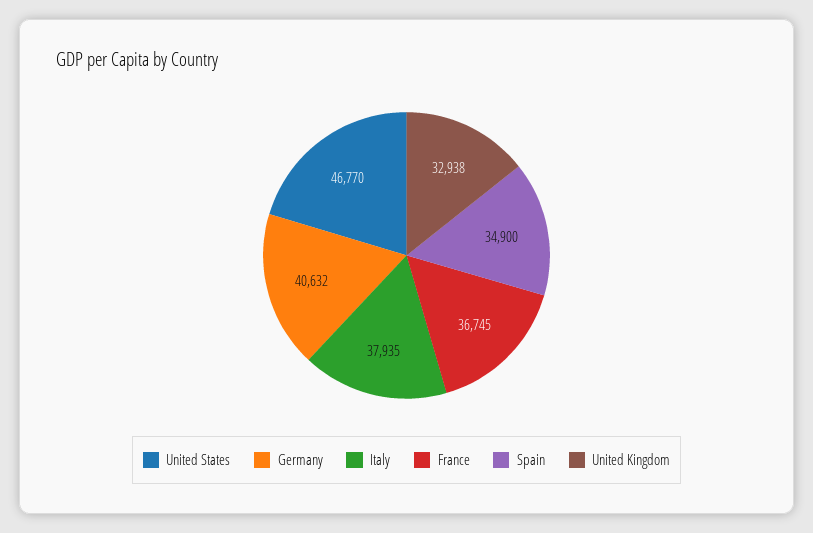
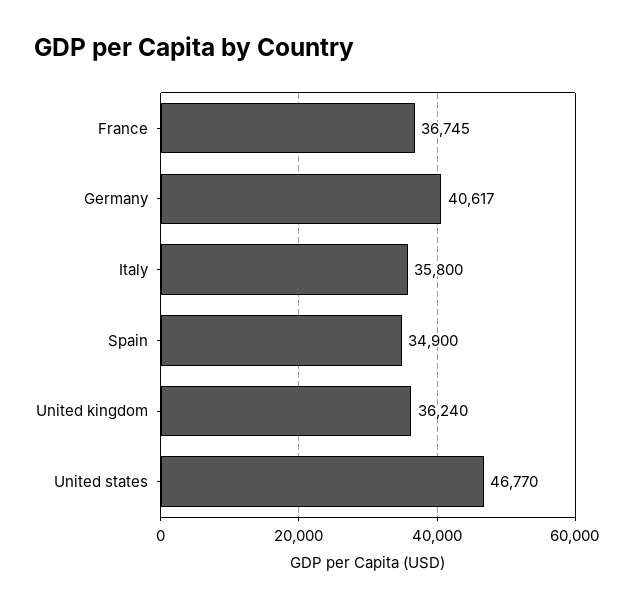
Germany: 40632 -> 40617
Italy: 37935 -> 35800
United Kingdom: 32938 -> 36240

